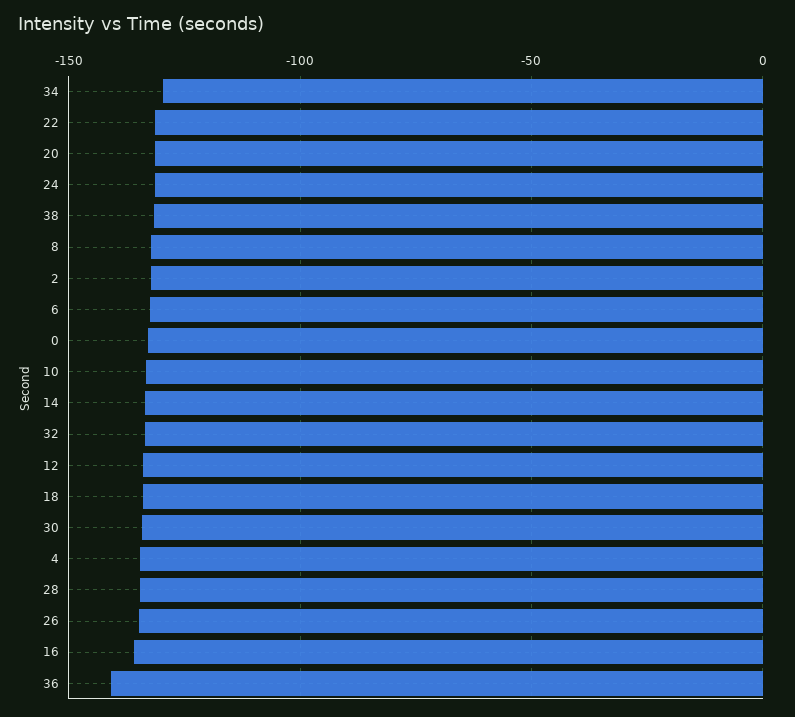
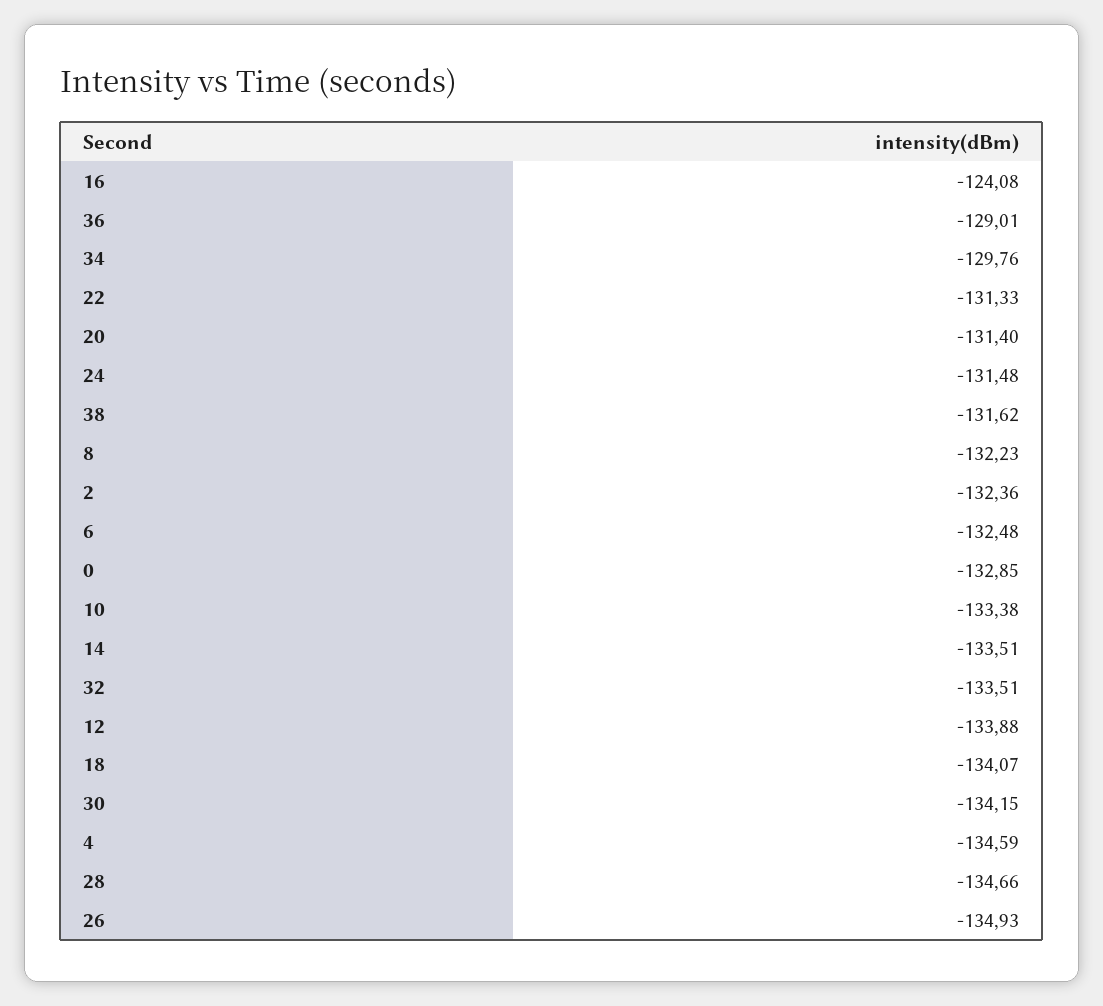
16: -135 -> -124.08
36: -140 -> -129.01

